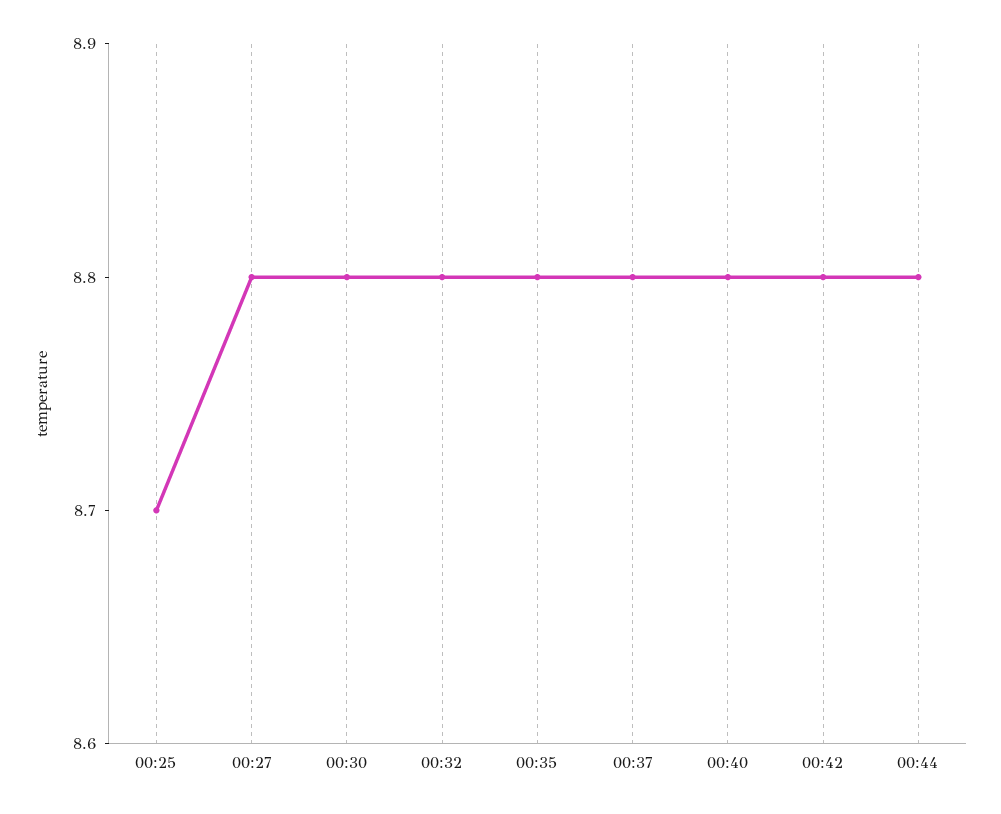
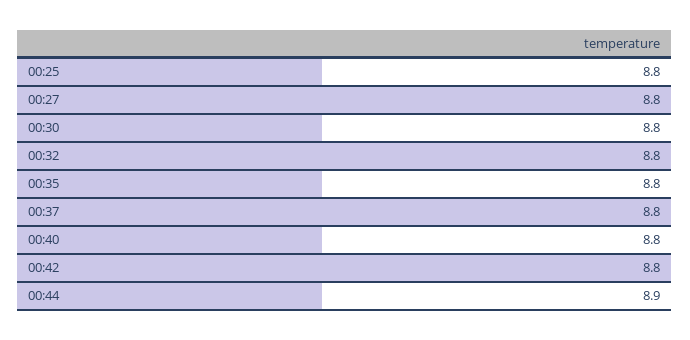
00:25: 8.7 -> 8.8
00:44: 8.8 -> 8.9

